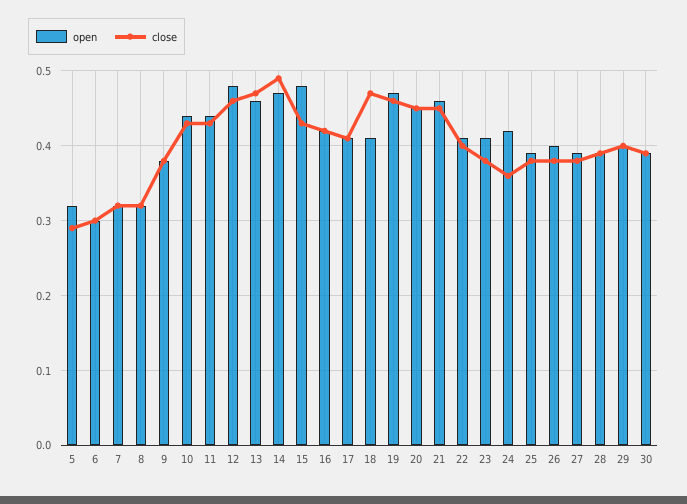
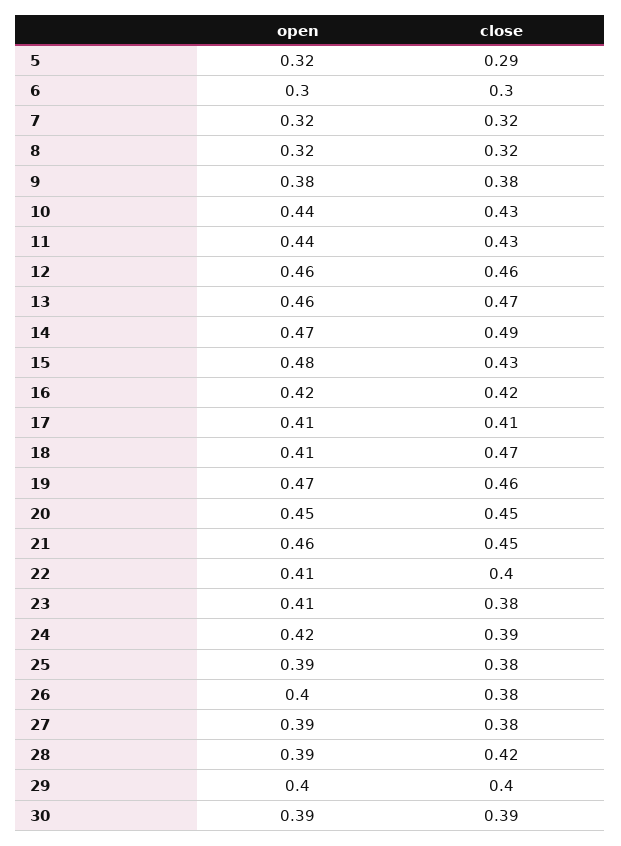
open, 12: 0.48 -> 0.46
close, 24: 0.36 -> 0.39
close, 28: 0.39 -> 0.42

